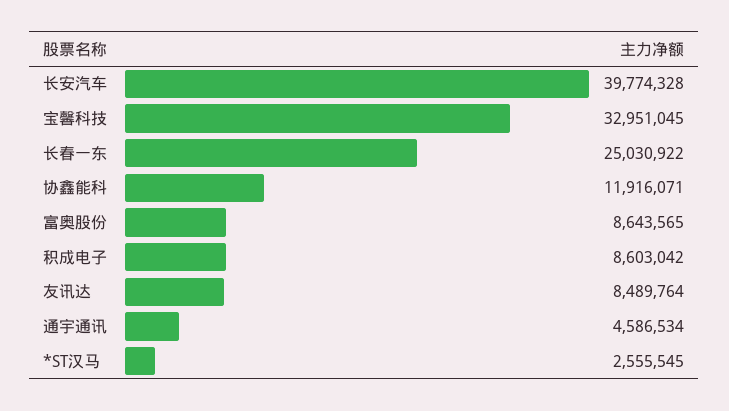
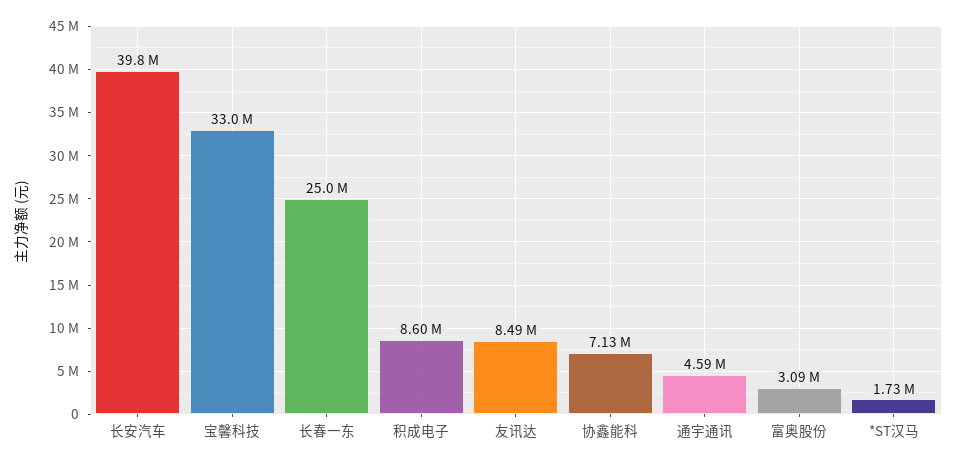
协鑫能科: 11916071 -> 7130000
富奥股份: 8643565 -> 3090000
*ST汉马: 2555545 -> 1730000

